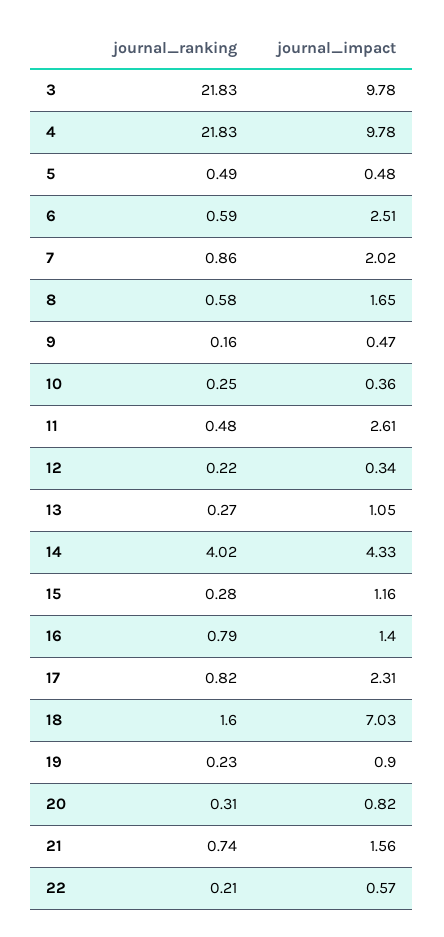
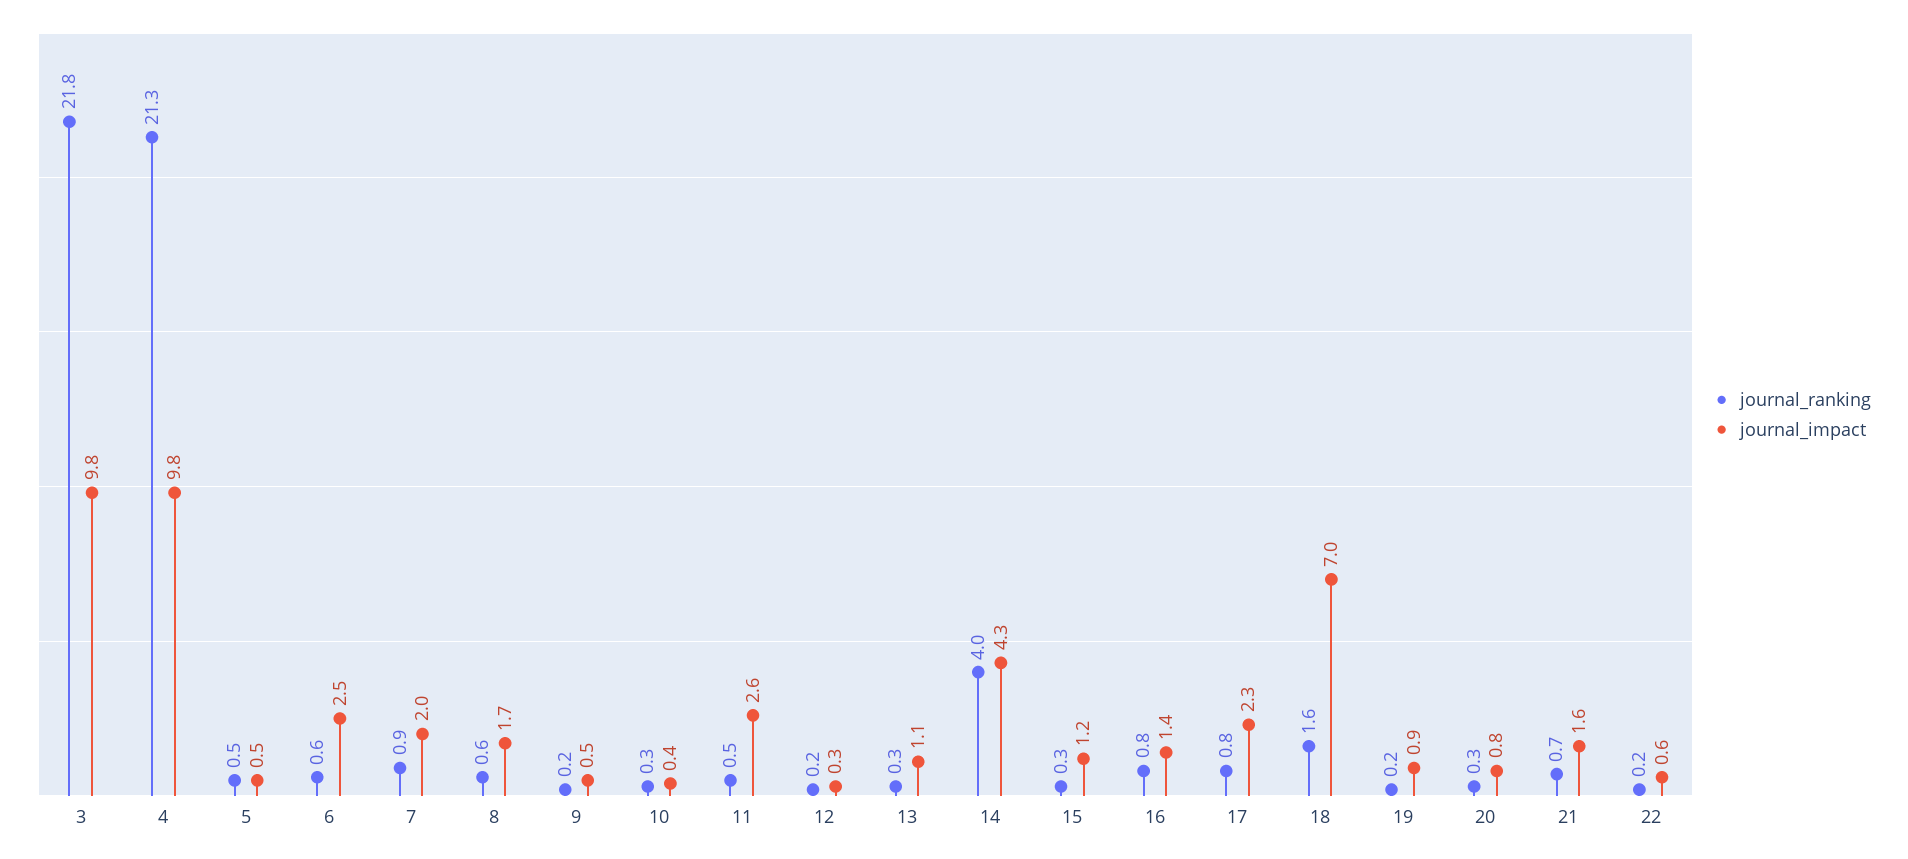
journal_ranking, 4: 21.83 -> 21.3

